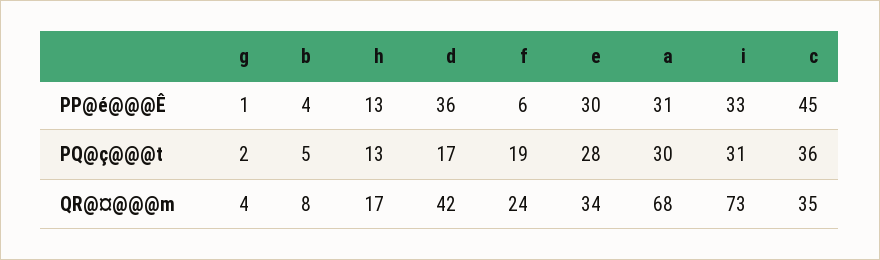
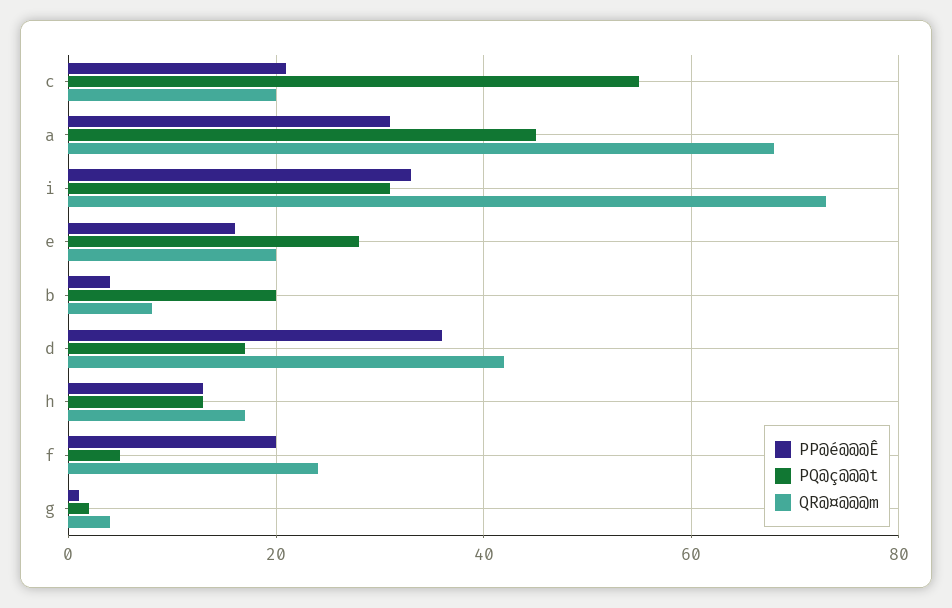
PP@é@@@Ê, f: 6 -> 20
PP@é@@@Ê, e: 30 -> 15
PP@é@@@Ê, c: 45 -> 20
PQ@ç@@@t, b: 5 -> 20
PQ@ç@@@t, f: 19 -> 5
PQ@ç@@@t, a: 30 -> 45
PQ@ç@@@t, c: 36 -> 55
QR@¤@@@m, e: 34 -> 20
QR@¤@@@m, c: 35 -> 20

